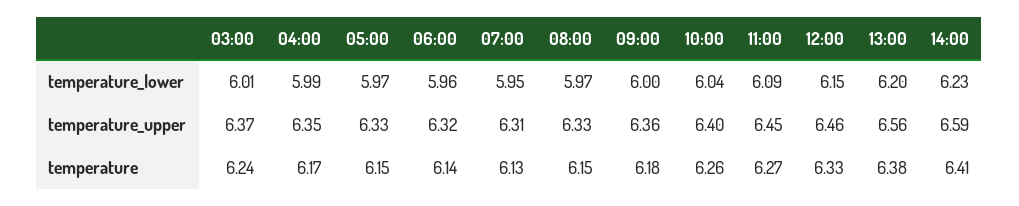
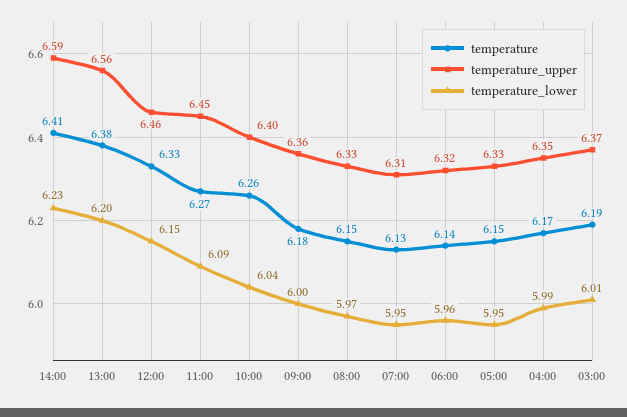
temperature_lower, 05:00: 5.97 -> 5.95
temperature, 03:00: 6.24 -> 6.19

